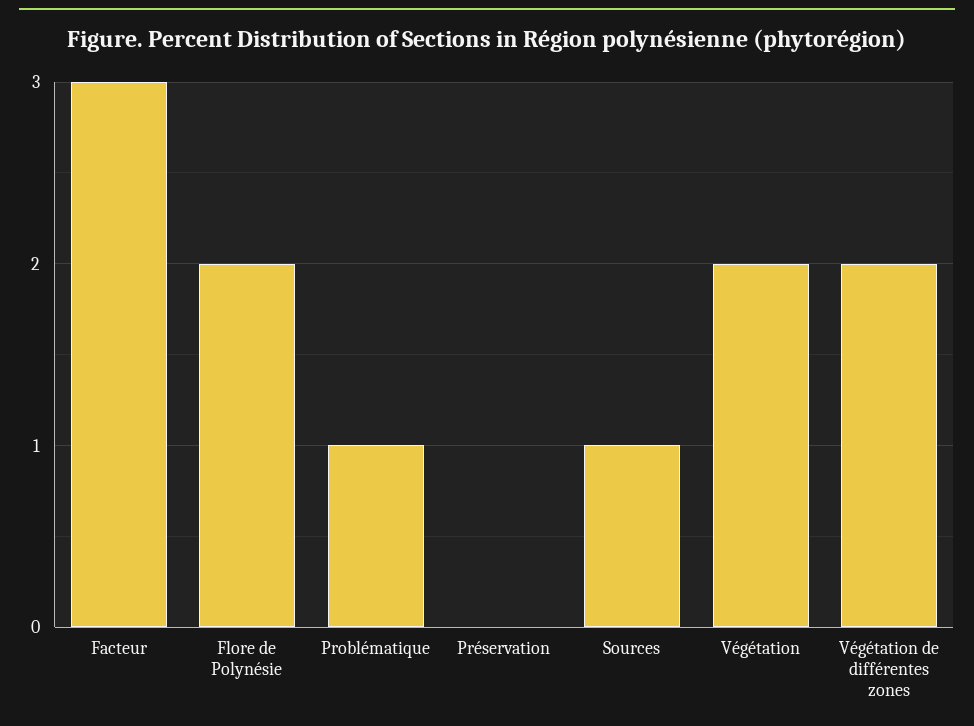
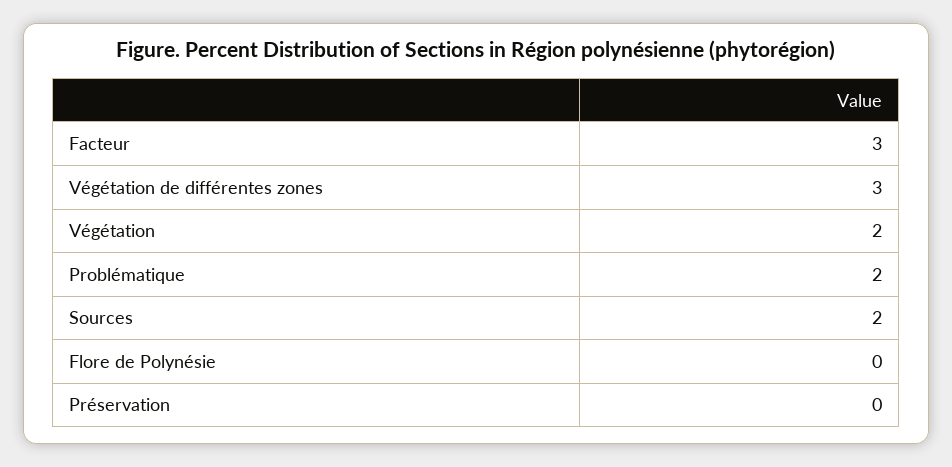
Flore de Polynésie: 2 -> 0
Problématique: 1 -> 2
Sources: 1 -> 2
Végétation de différentes zones: 2 -> 3

